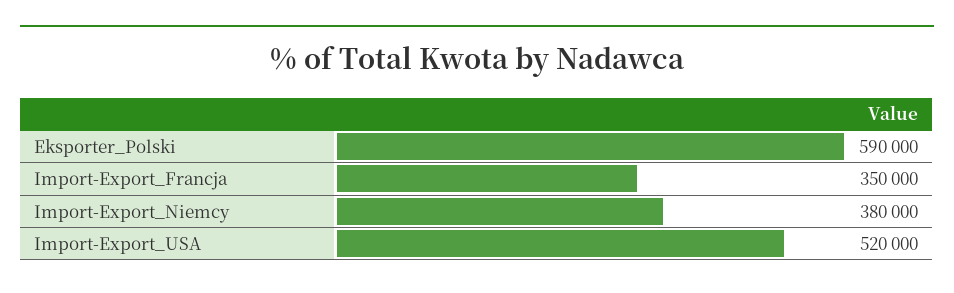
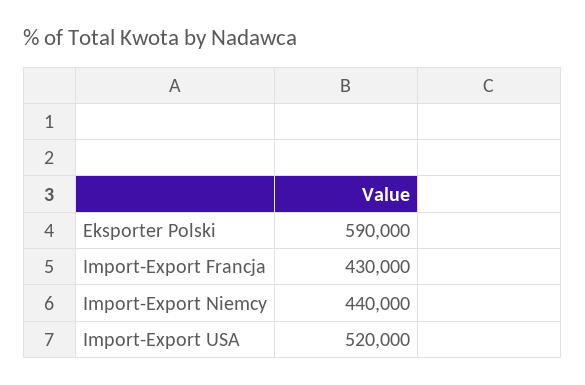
Import-Export_Francja: 350000 -> 430000
Import-Export_Niemcy: 380000 -> 440000

